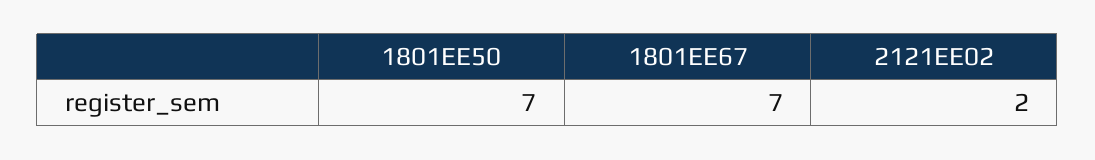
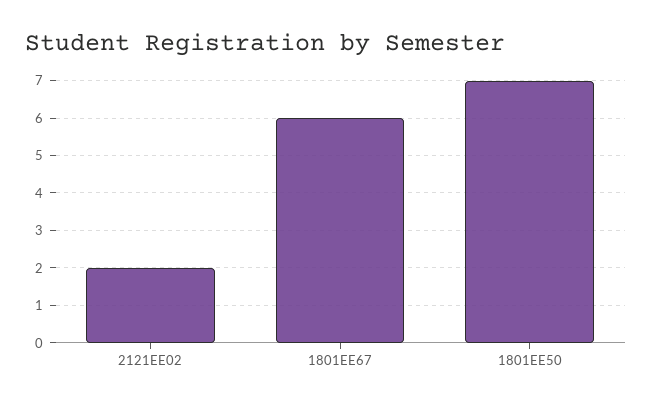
1801EE67: 7 -> 6

